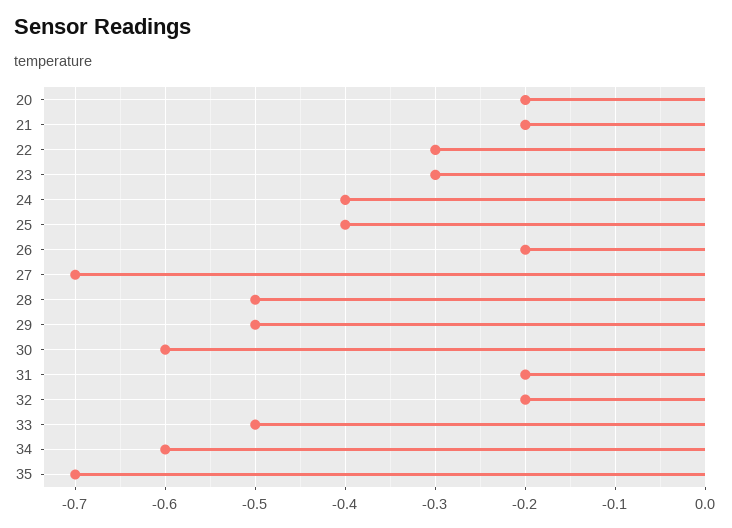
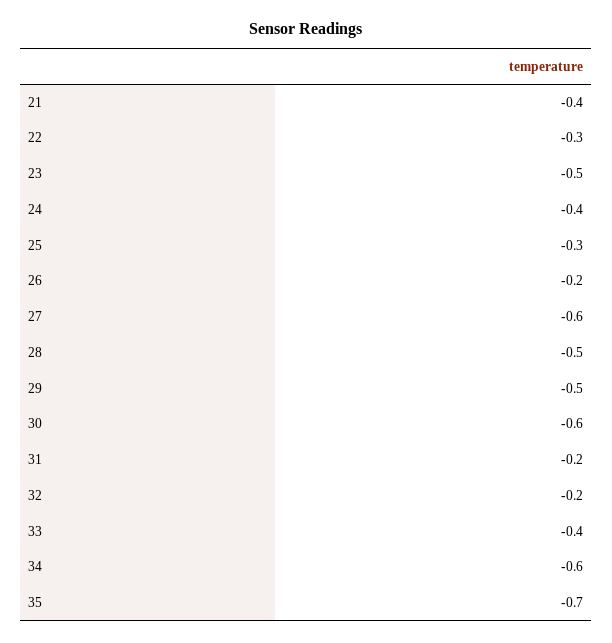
20: -0.2 -> none
21: -0.2 -> -0.4
23: -0.3 -> -0.5
25: -0.4 -> -0.3
27: -0.7 -> -0.6
33: -0.5 -> -0.4

